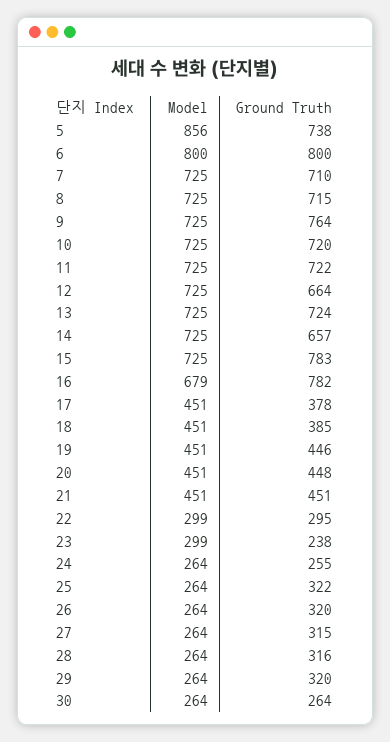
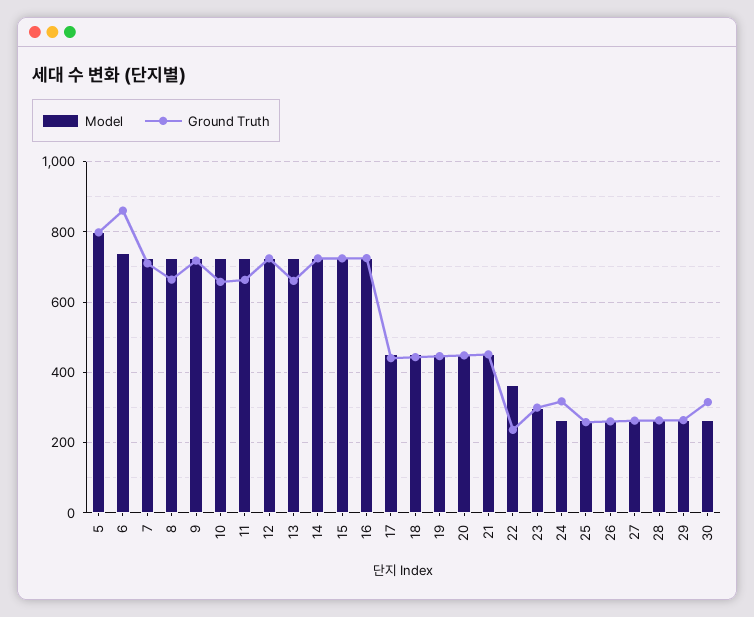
Model, 5: 856 -> 800
Ground Truth, 5: 738 -> 800
Model, 6: 800 -> 740
Ground Truth, 6: 800 -> 860
Ground Truth, 8: 715 -> 660
Ground Truth, 9: 764 -> 720
Ground Truth, 10: 720 -> 660
Ground Truth, 11: 722 -> 660
Ground Truth, 12: 664 -> 720
Ground Truth, 13: 724 -> 660
Ground Truth, 14: 657 -> 720
Ground Truth, 15: 783 -> 720
Model, 16: 679 -> 720
Ground Truth, 16: 782 -> 720
Ground Truth, 17: 378 -> 440
Ground Truth, 18: 385 -> 440
Model, 22: 299 -> 360
Ground Truth, 22: 295 -> 240
Ground Truth, 23: 238 -> 300
Ground Truth, 24: 255 -> 320
Ground Truth, 25: 322 -> 260
Ground Truth, 26: 320 -> 260
Ground Truth, 27: 315 -> 260
Ground Truth, 28: 316 -> 260
Ground Truth, 29: 320 -> 260
Ground Truth, 30: 264 -> 320

